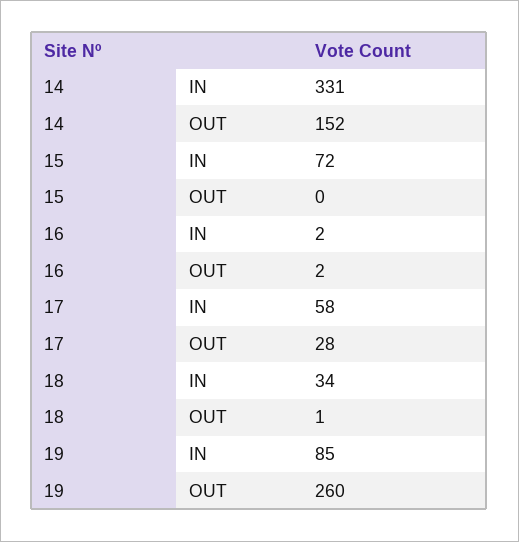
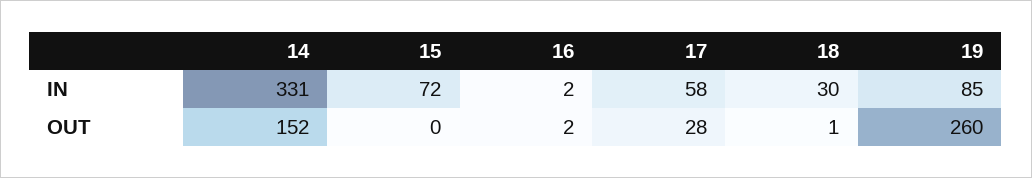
18, IN: 34 -> 30

